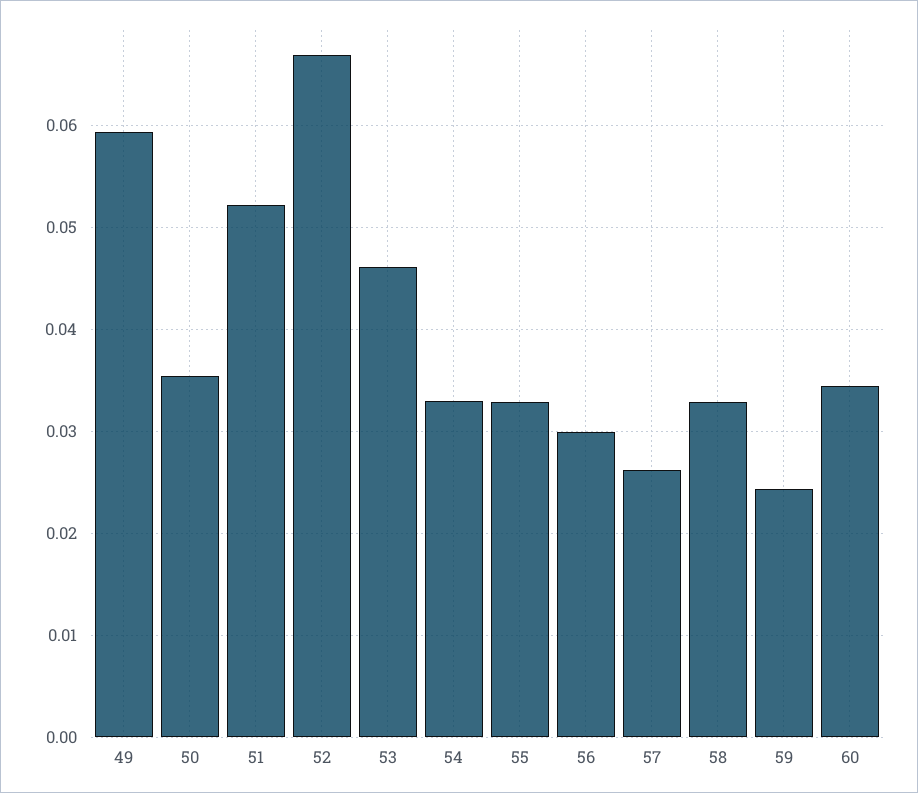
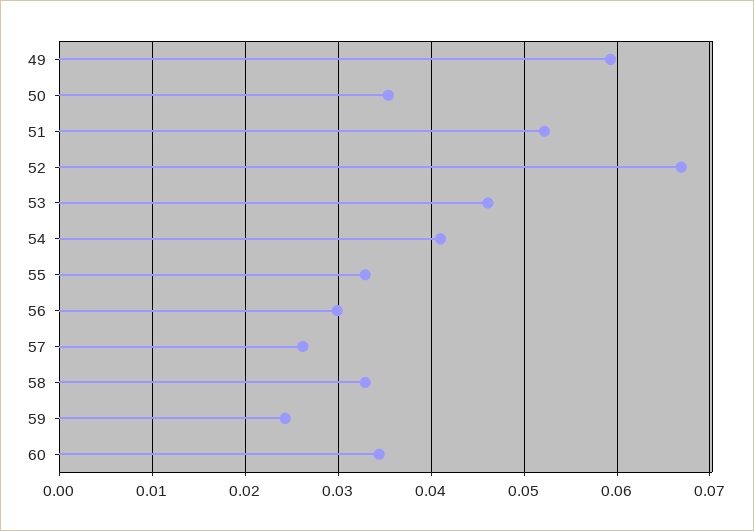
54: 0.033 -> 0.041

